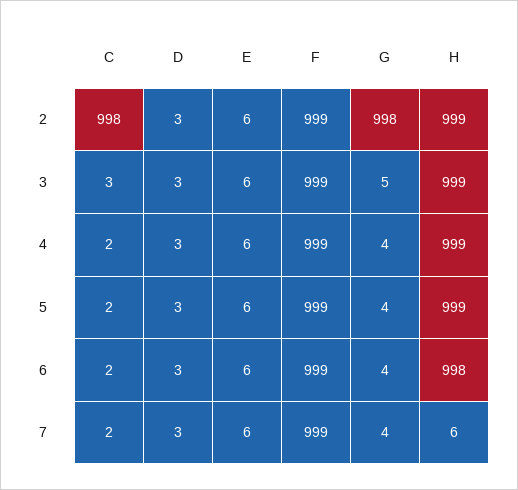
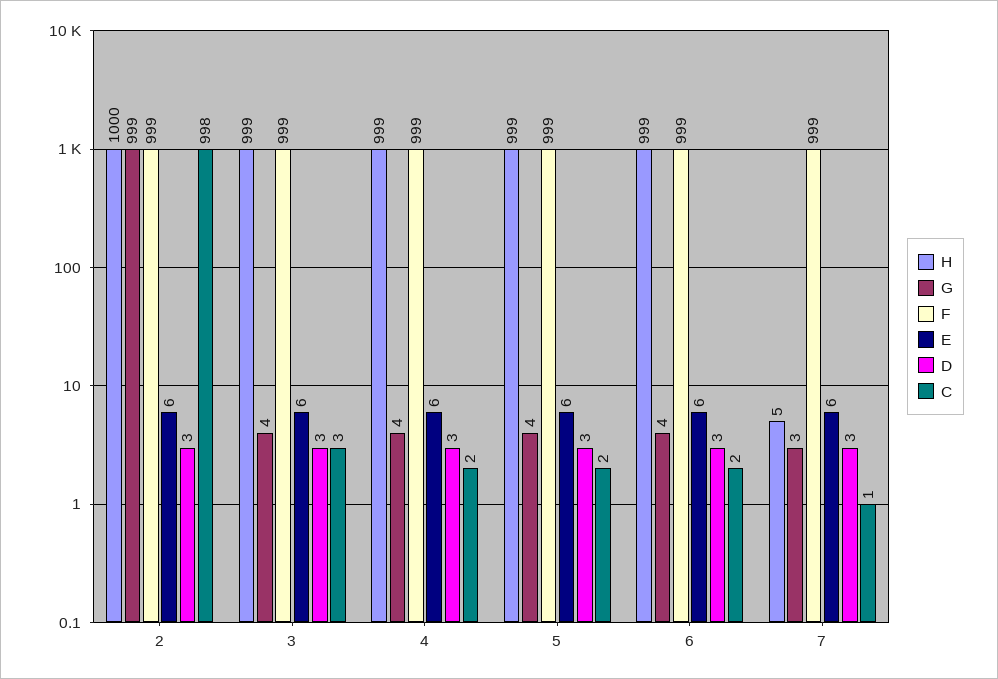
G, 2: 998 -> 999
H, 2: 999 -> 1000
G, 3: 5 -> 4
H, 6: 998 -> 999
C, 7: 2 -> 1
G, 7: 4 -> 3
H, 7: 6 -> 5

